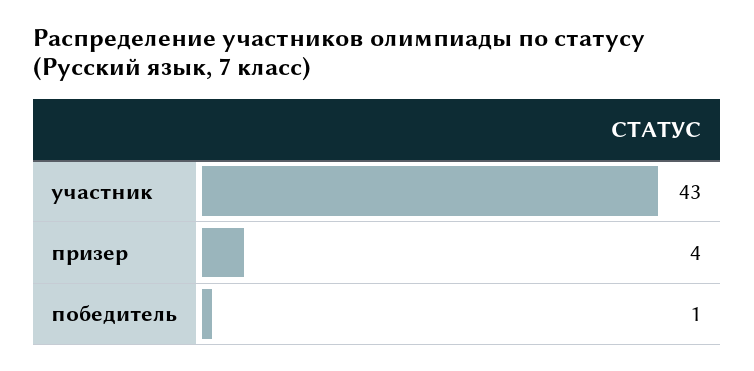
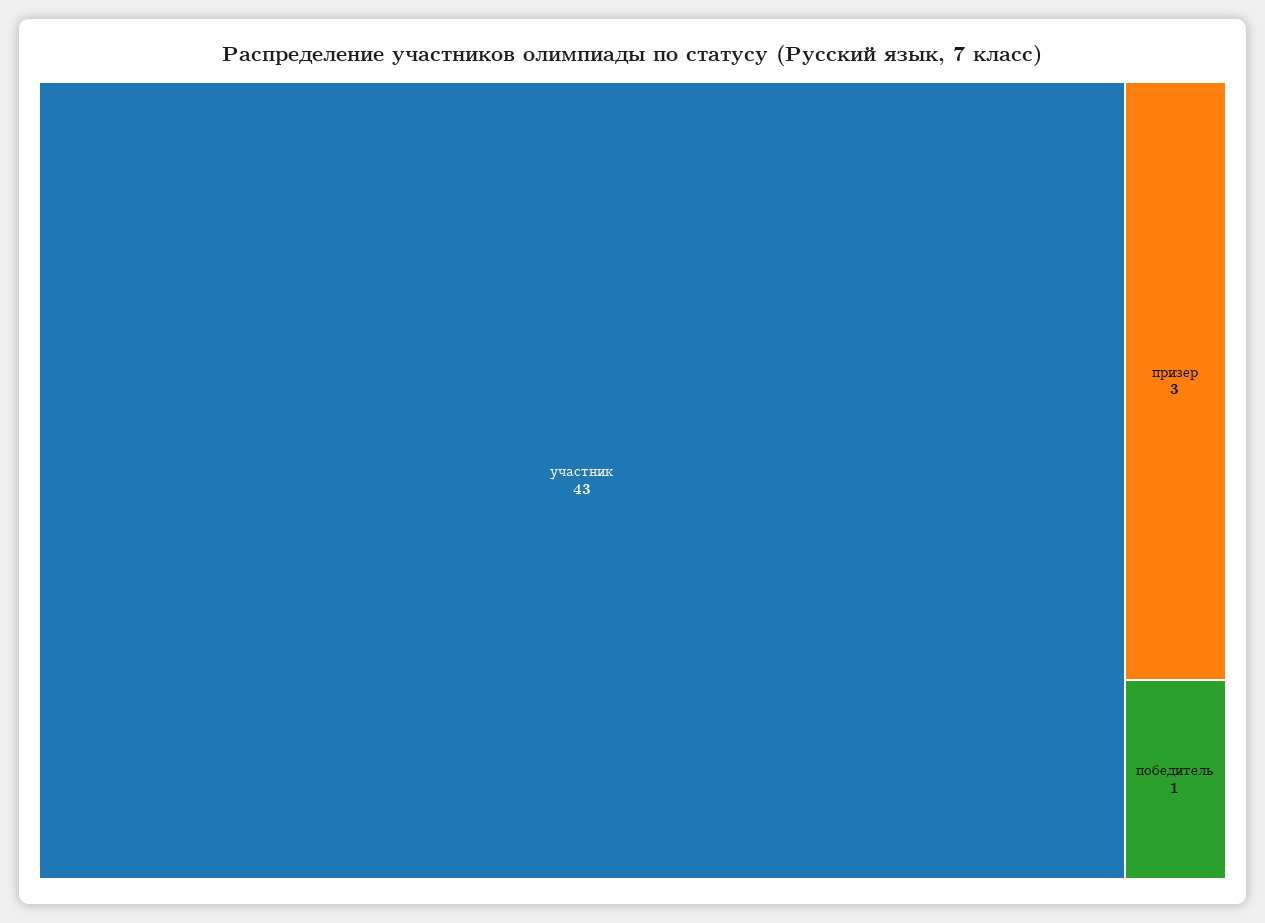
призер: 4 -> 3

